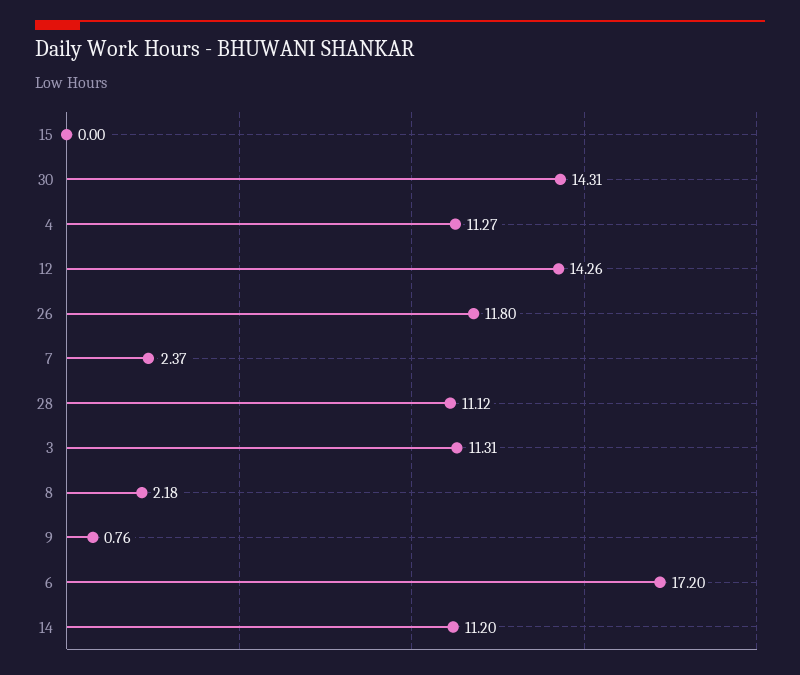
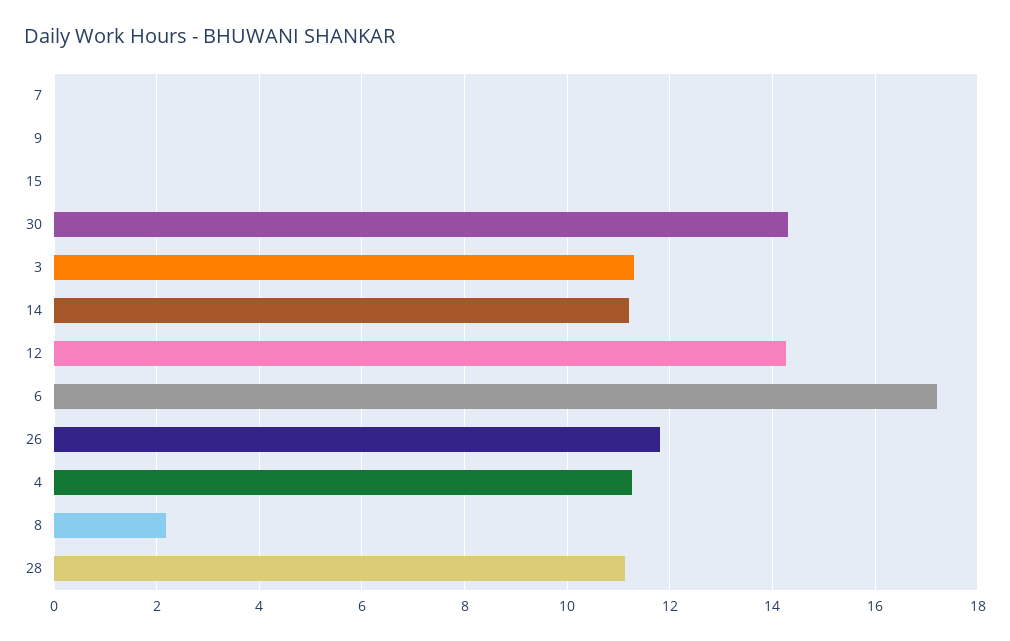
7: 2.37 -> 0
9: 0.76 -> 0

